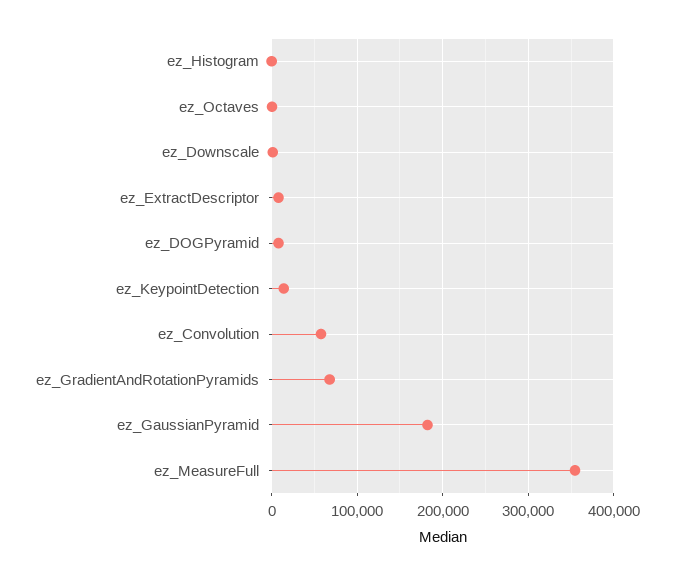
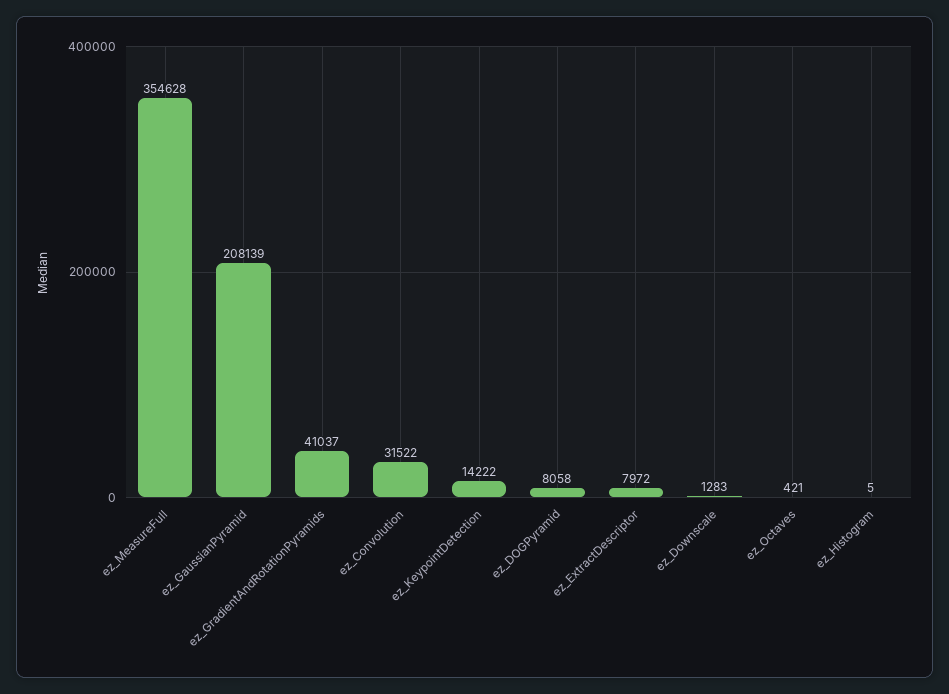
ez_Convolution: 60000 -> 31522
ez_GradientAndRotationPyramids: 70000 -> 41037
ez_GaussianPyramid: 180000 -> 208139

